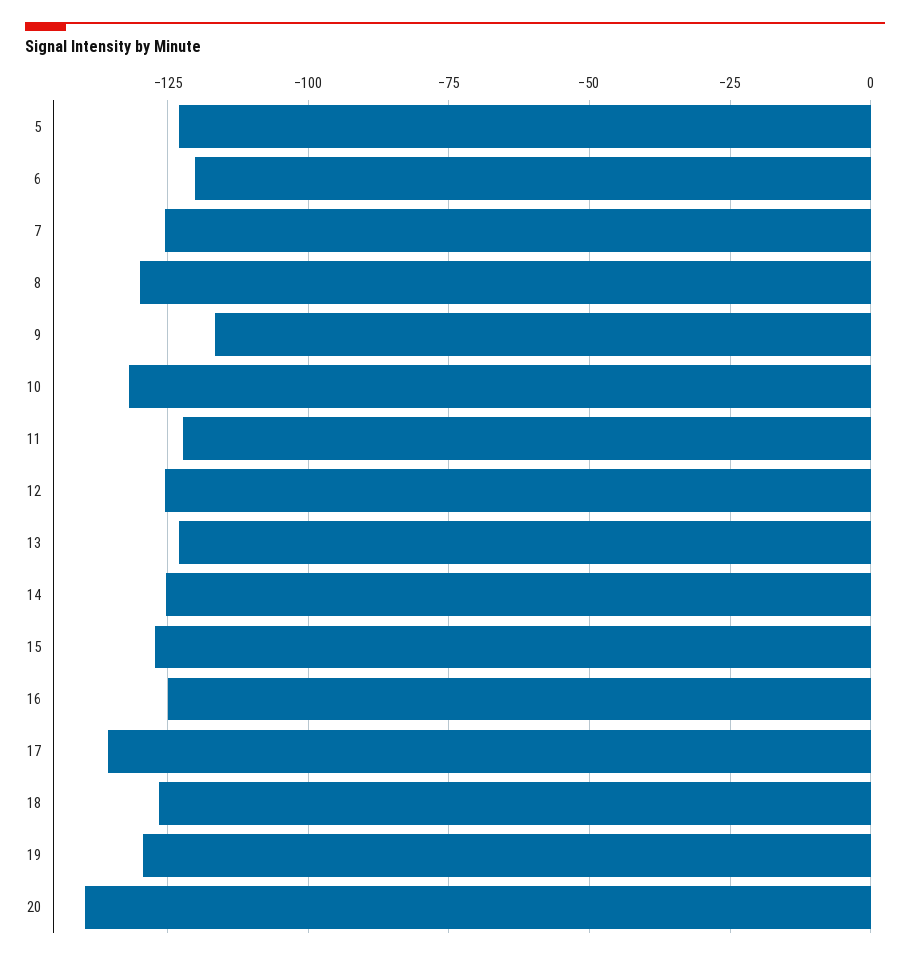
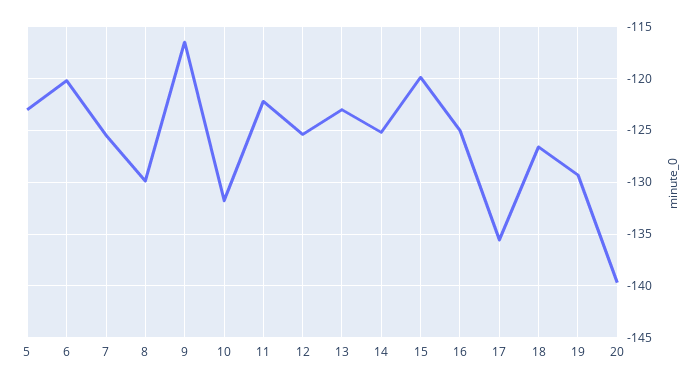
15: -127.5 -> -120

